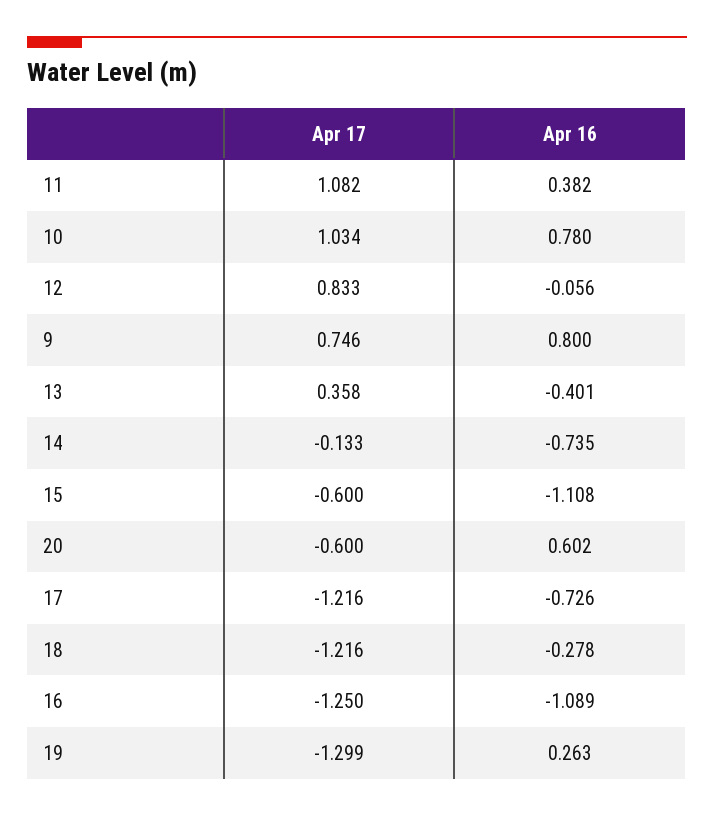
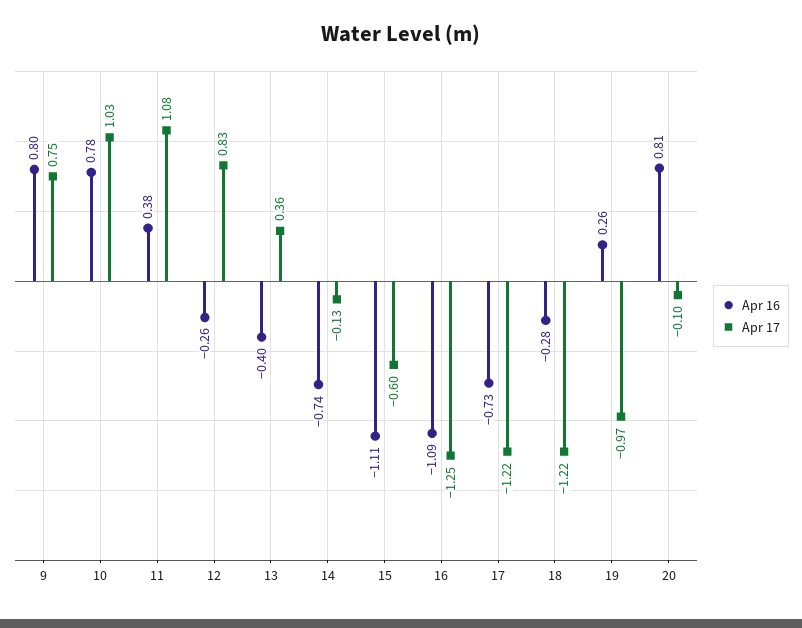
Apr 16, 12: -0.056 -> -0.26
Apr 17, 20: -0.6 -> -0.1
Apr 16, 20: 0.602 -> 0.81
Apr 17, 19: -1.299 -> -0.97

